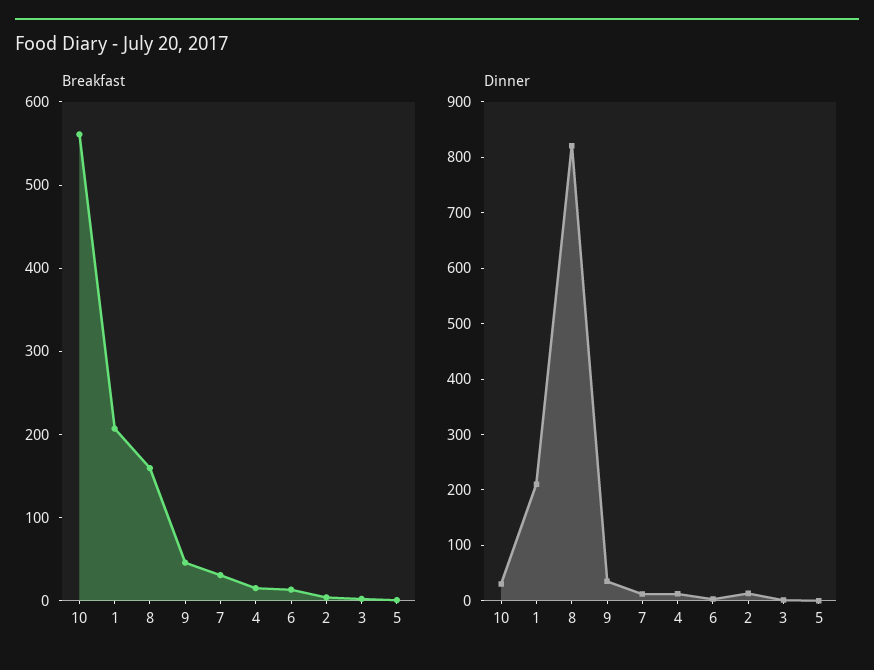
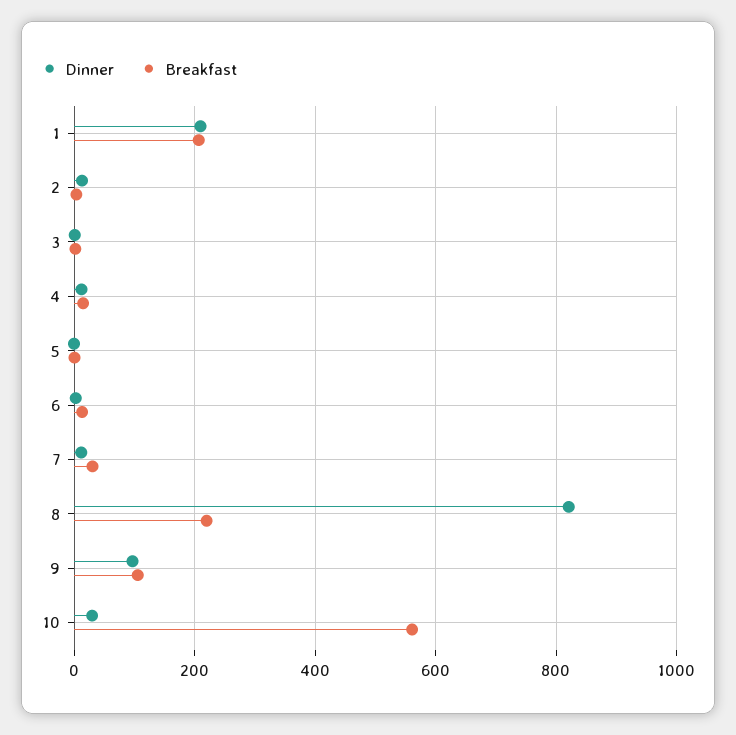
Breakfast, 8: 160 -> 220
Breakfast, 9: 40 -> 100
Dinner, 9: 40 -> 100

